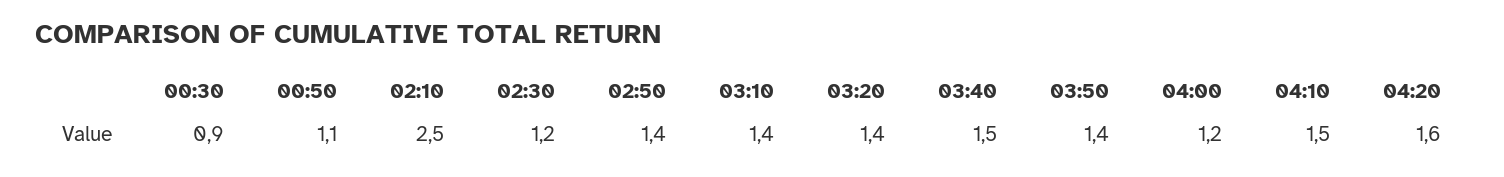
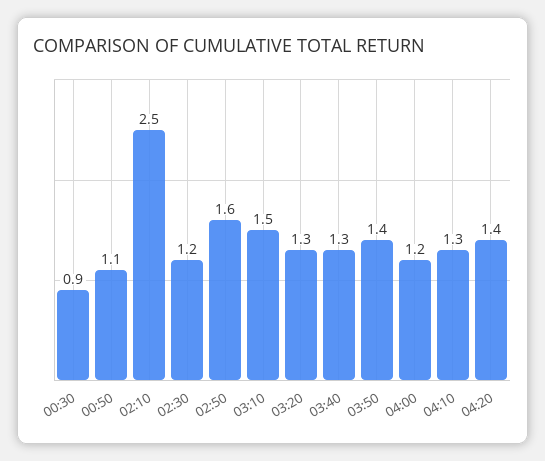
02:50: 1.4 -> 1.6
03:10: 1.4 -> 1.5
03:20: 1.4 -> 1.3
03:40: 1.5 -> 1.3
04:10: 1.5 -> 1.3
04:20: 1.6 -> 1.4

